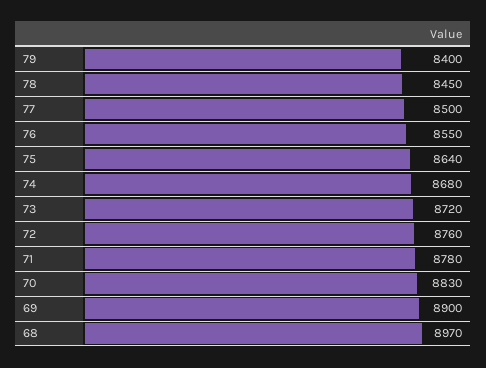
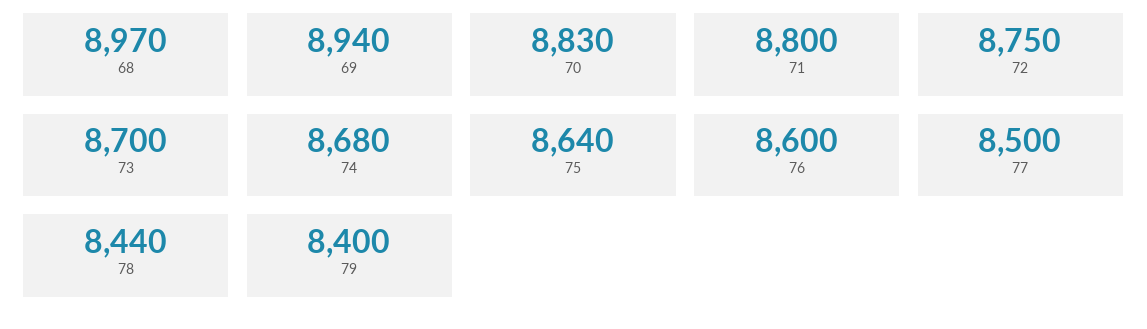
78: 8450 -> 8440
76: 8550 -> 8600
73: 8720 -> 8700
72: 8760 -> 8750
71: 8780 -> 8800
69: 8900 -> 8940

